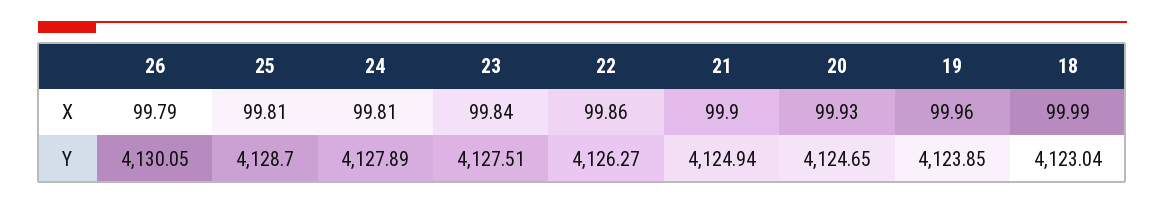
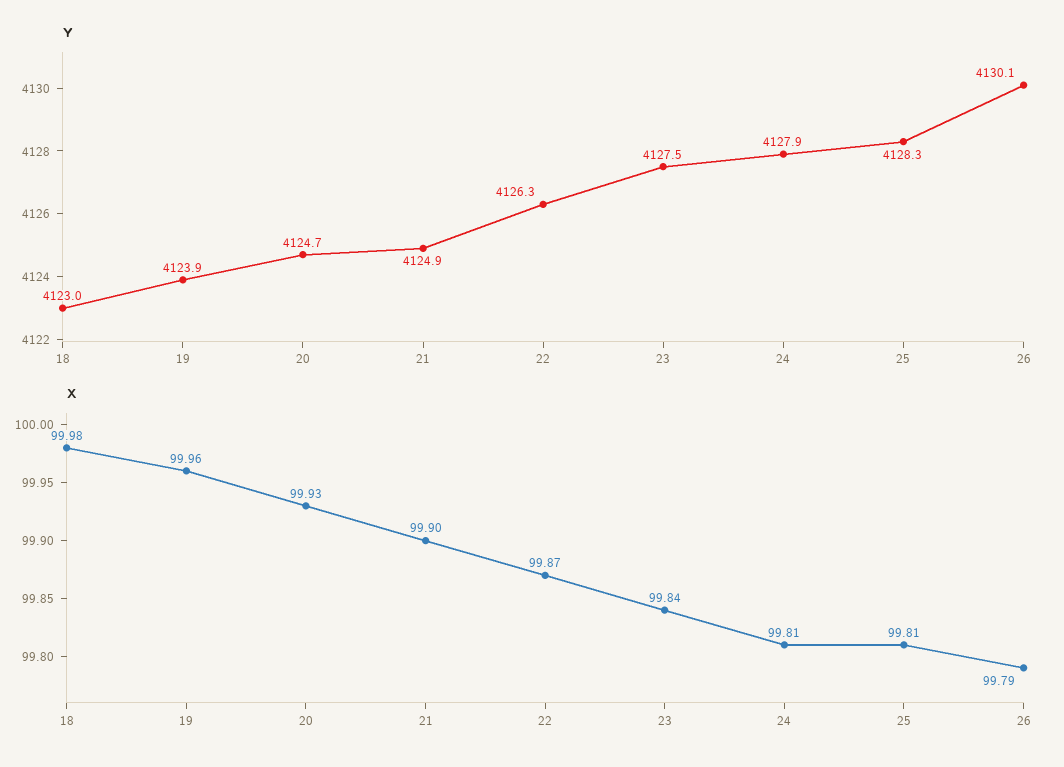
X, 22: 99.86 -> 99.87
X, 18: 99.99 -> 99.98
Y, 25: 4128.7 -> 4128.3

